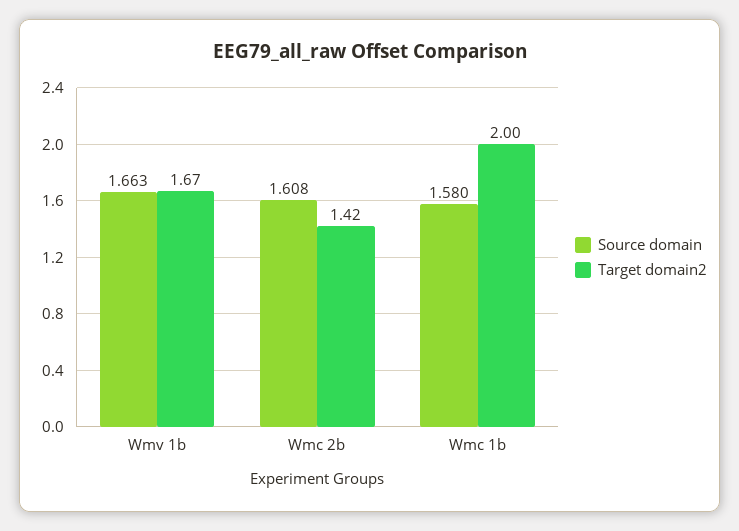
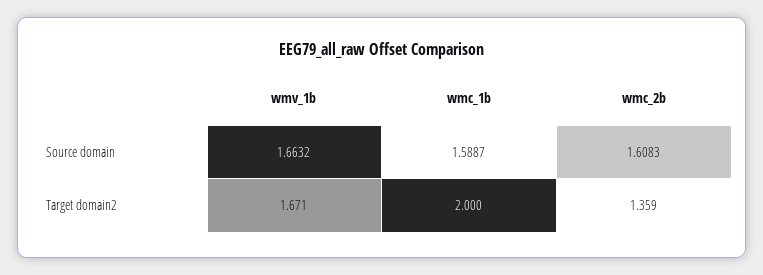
Target domain2, Wmc 2b: 1.42 -> 1.359
Source domain, Wmc 1b: 1.58 -> 1.5887

